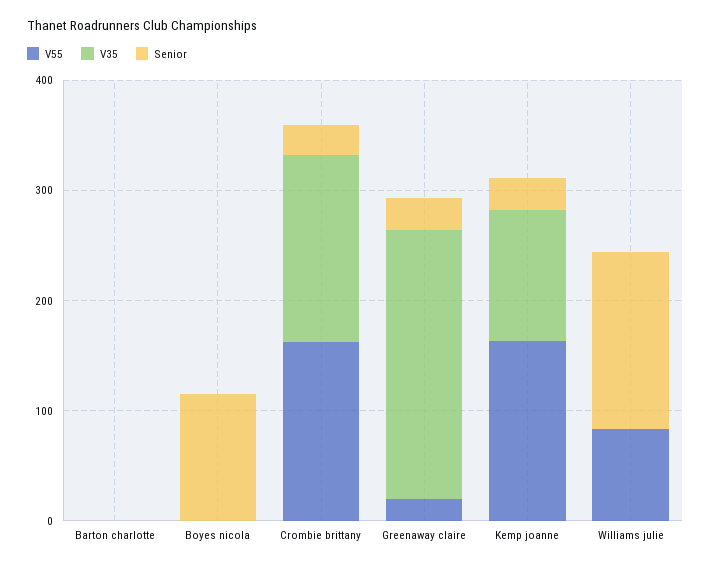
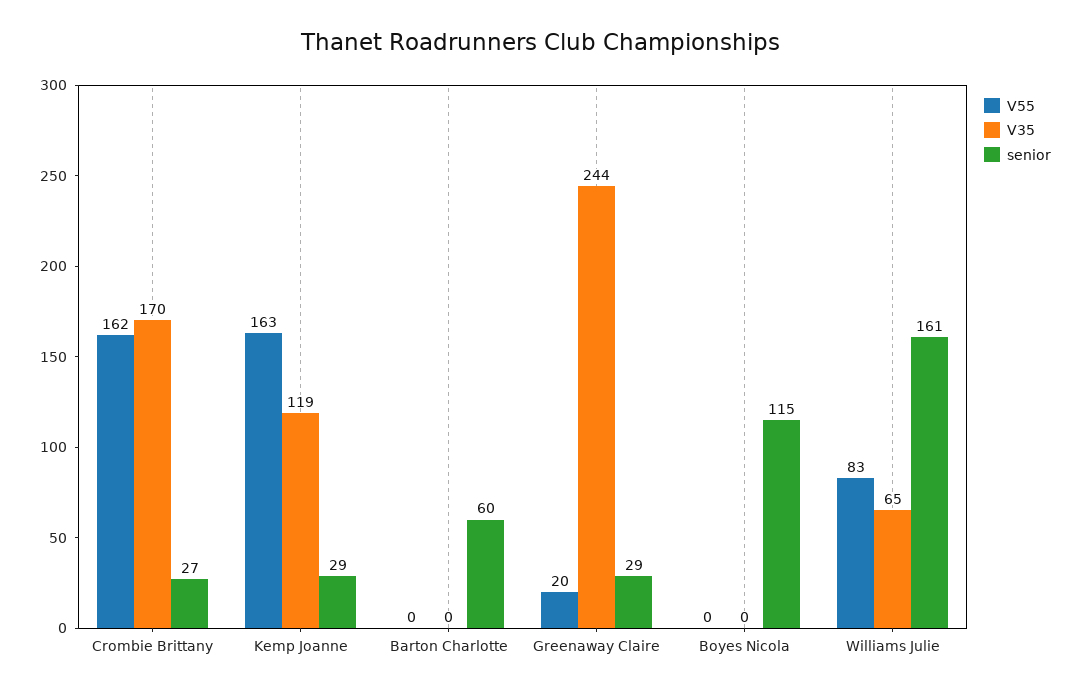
Senior, Barton charlotte: 0 -> 60
V35, Williams julie: 0 -> 65

